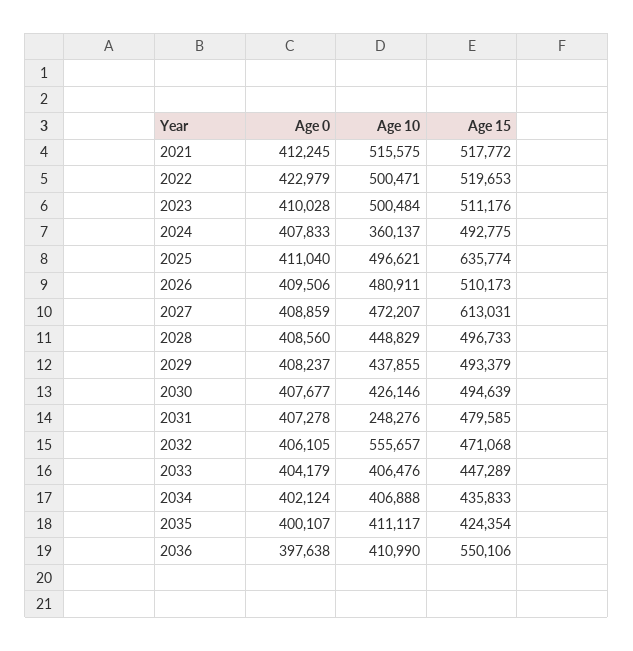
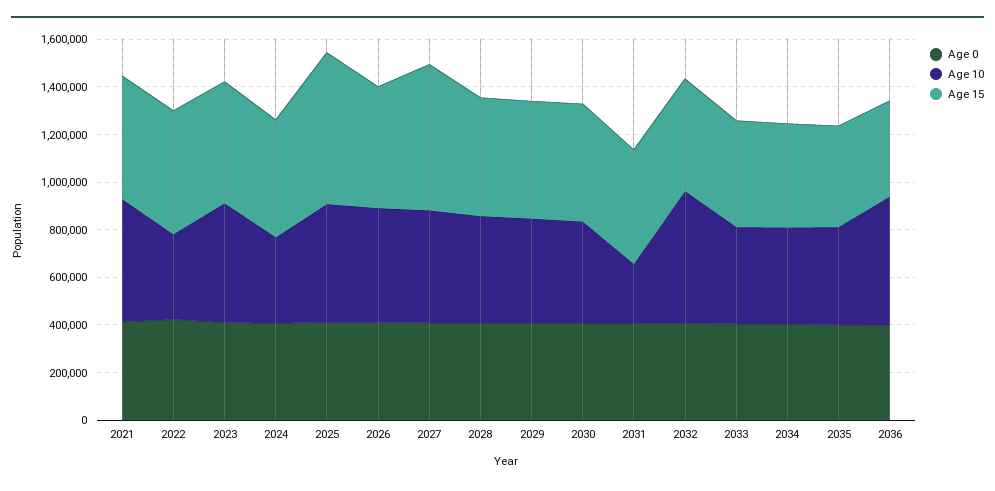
Age 10, 2022: 500471 -> 350000
Age 10, 2036: 410990 -> 550000
Age 15, 2036: 550106 -> 400000

